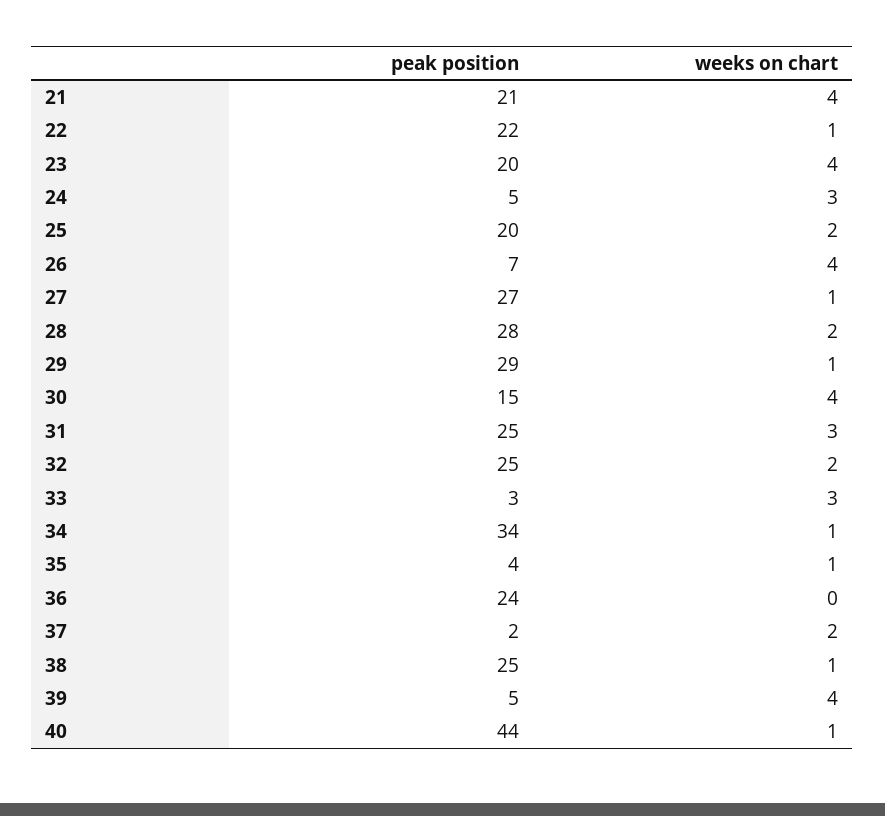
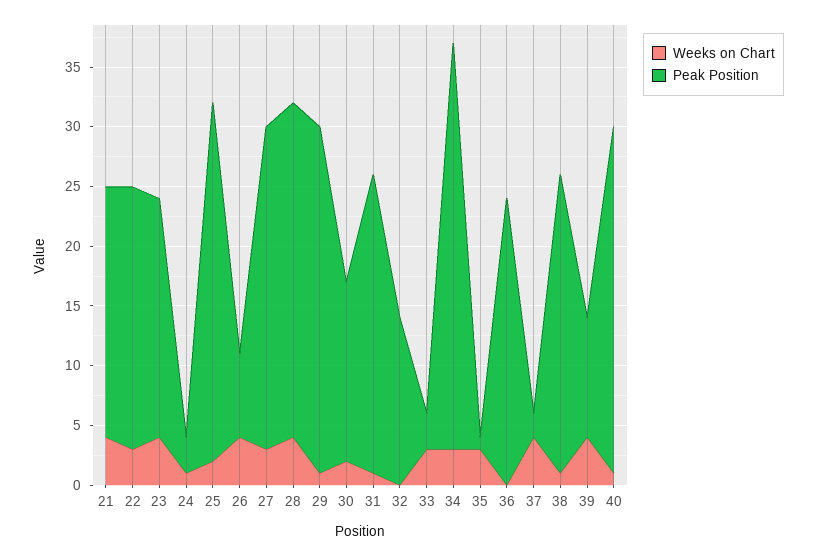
weeks on chart, 22: 1 -> 3
peak position, 24: 5 -> 3
weeks on chart, 24: 3 -> 1
peak position, 25: 20 -> 30
weeks on chart, 27: 1 -> 3
weeks on chart, 28: 2 -> 4
weeks on chart, 30: 4 -> 2
weeks on chart, 31: 3 -> 1
peak position, 32: 25 -> 14
weeks on chart, 32: 2 -> 0
weeks on chart, 34: 1 -> 3
peak position, 35: 4 -> 1
weeks on chart, 35: 1 -> 3
weeks on chart, 37: 2 -> 4
peak position, 39: 5 -> 10
peak position, 40: 44 -> 29

